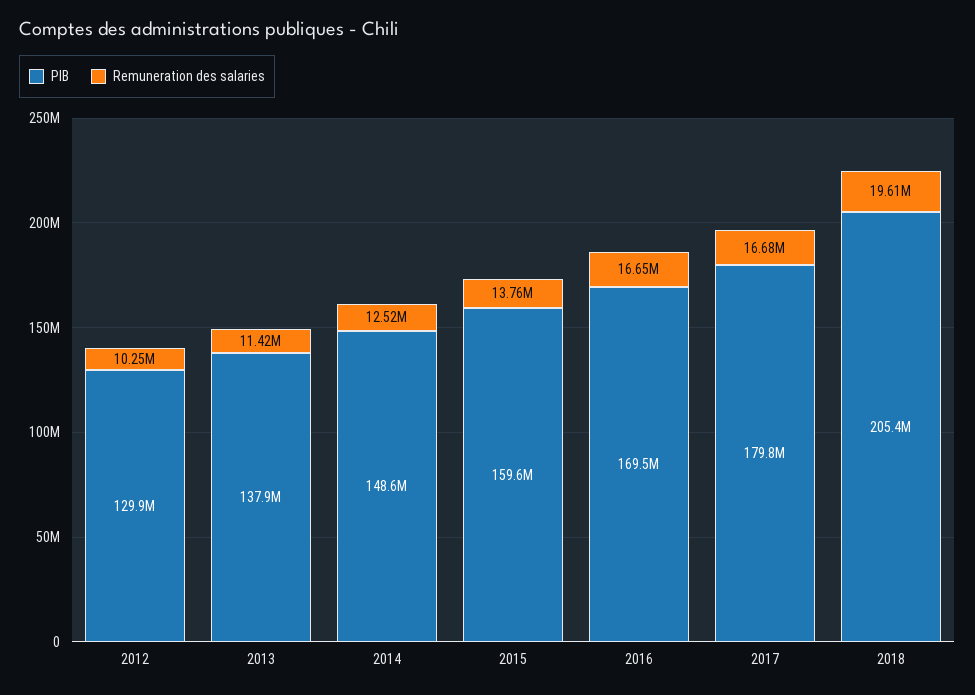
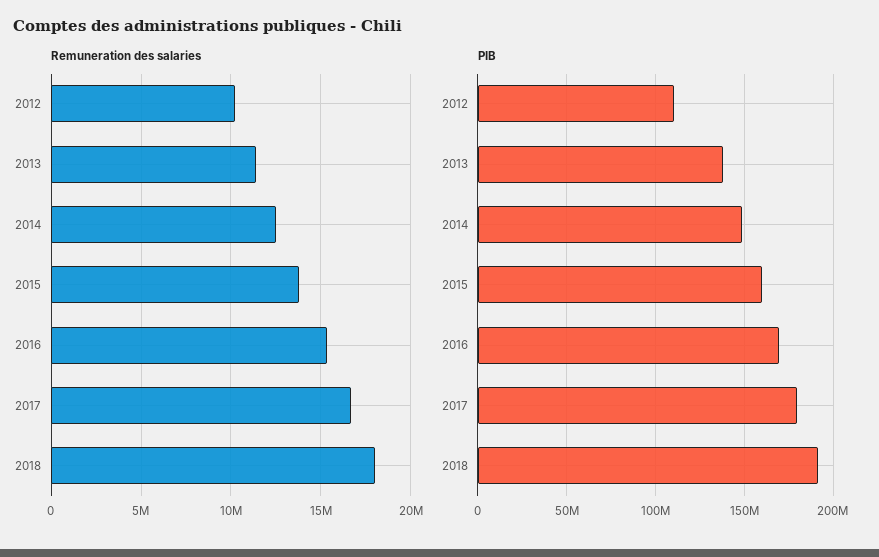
PIB, 2012: 129900000 -> 110000000
Remuneration des salaries, 2016: 16650000 -> 15500000
PIB, 2018: 205400000 -> 190000000
Remuneration des salaries, 2018: 19610000 -> 18000000

